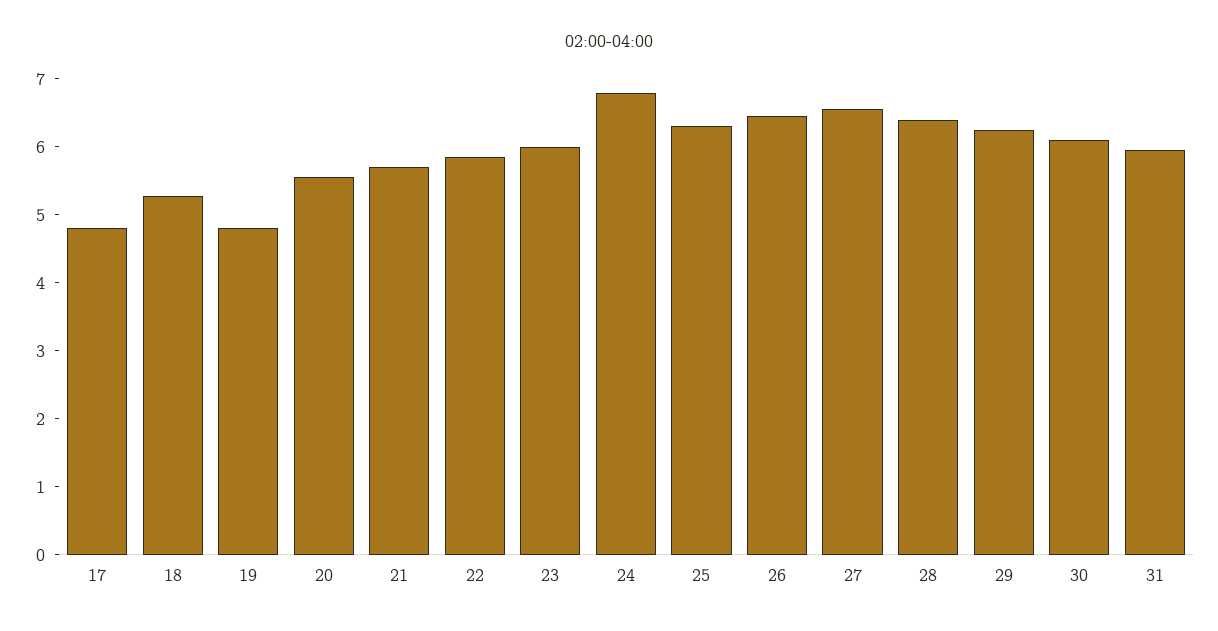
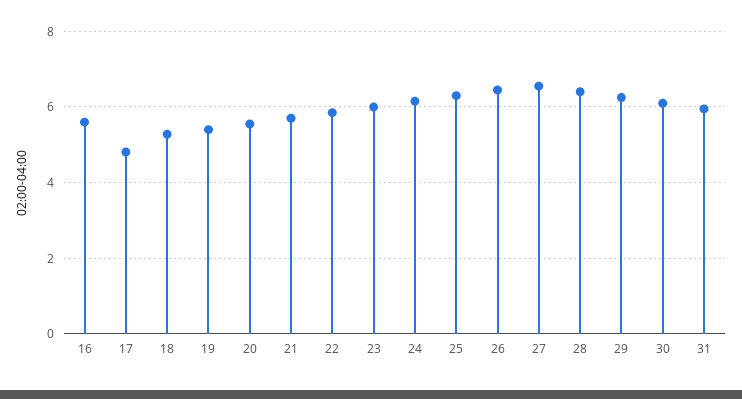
19: 4.8 -> 5.4
24: 6.8 -> 6.2
16: none -> 5.6

